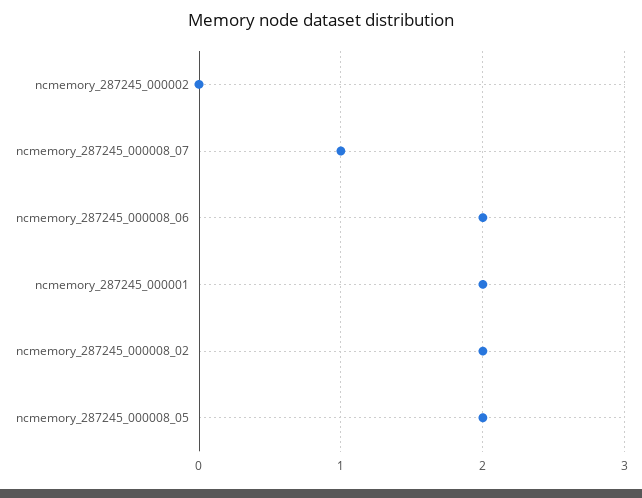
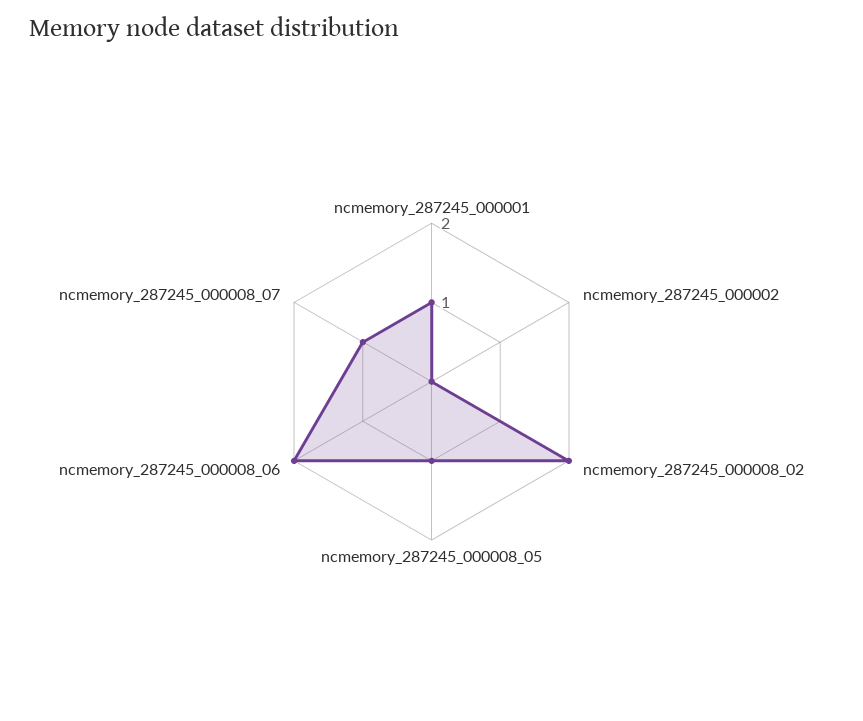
ncmemory_287245_000001: 2 -> 1
ncmemory_287245_000008_05: 2 -> 1

